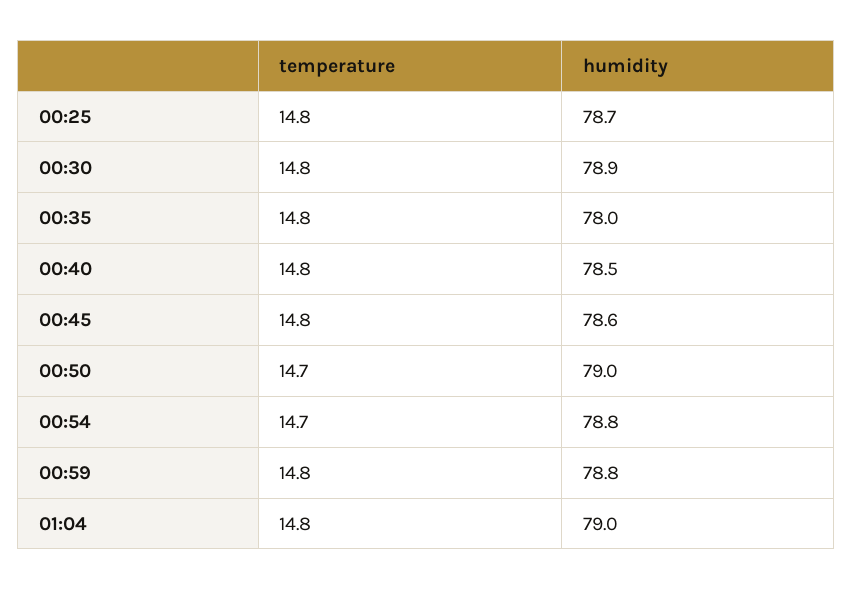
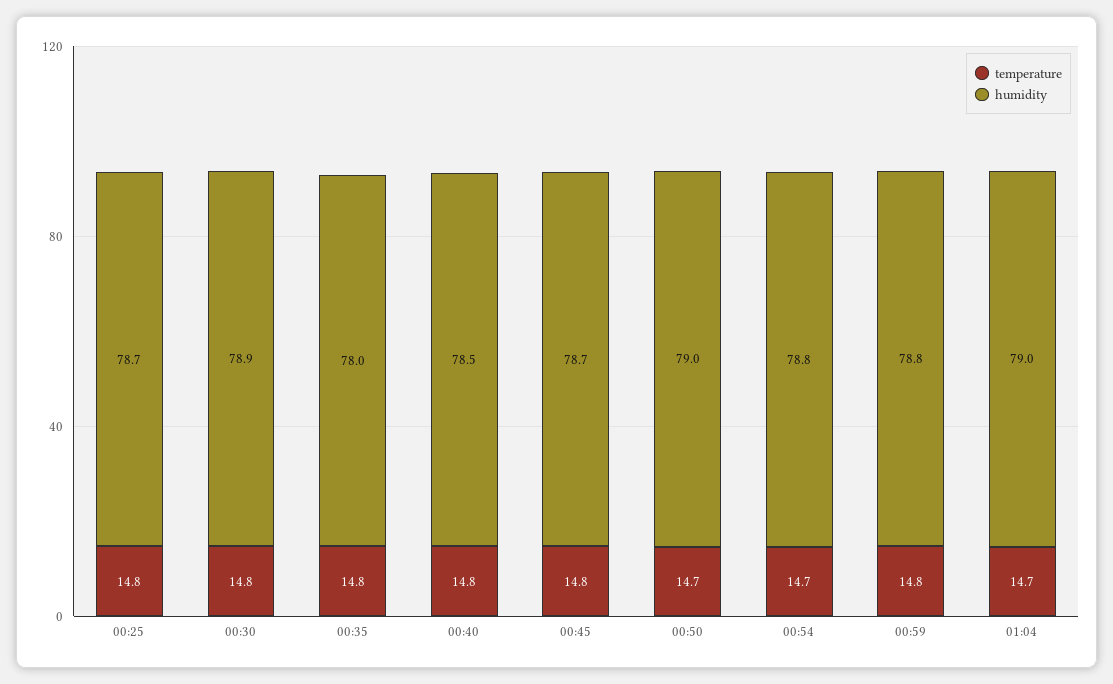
humidity, 00:45: 78.6 -> 78.7
temperature, 01:04: 14.8 -> 14.7

